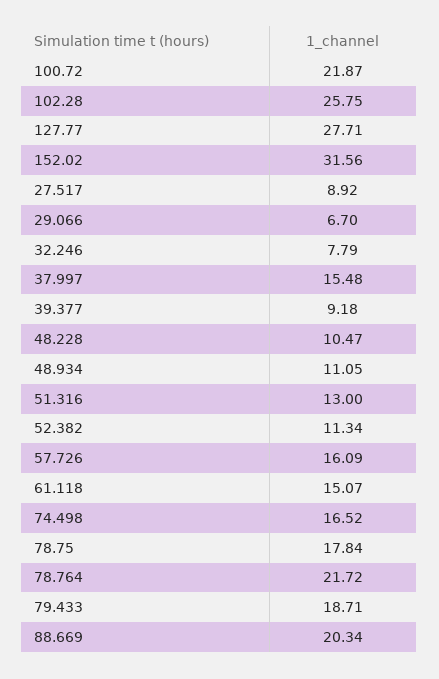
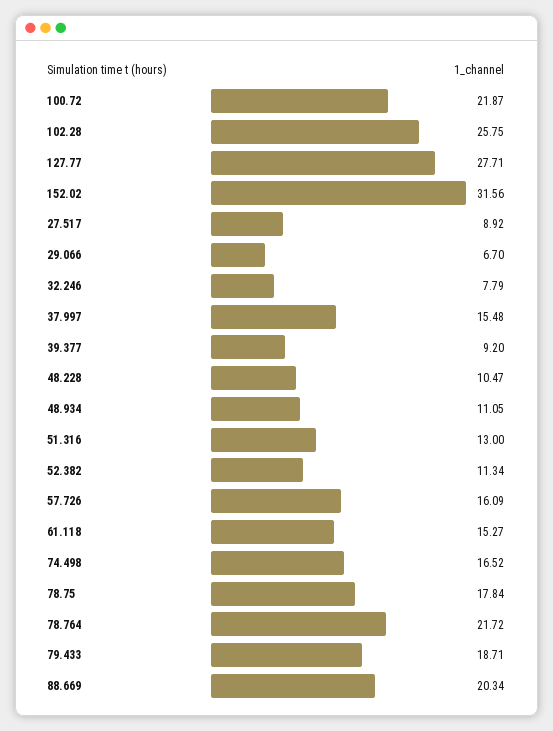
39.377: 9.18 -> 9.2
61.118: 15.07 -> 15.27

